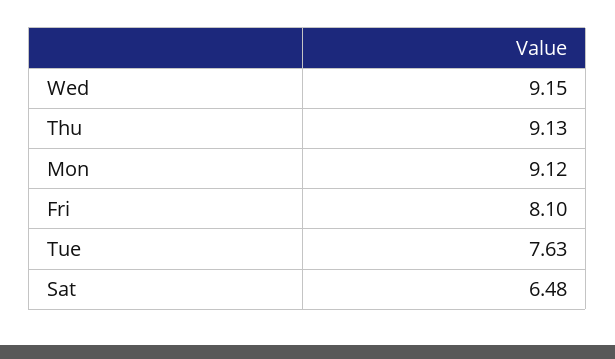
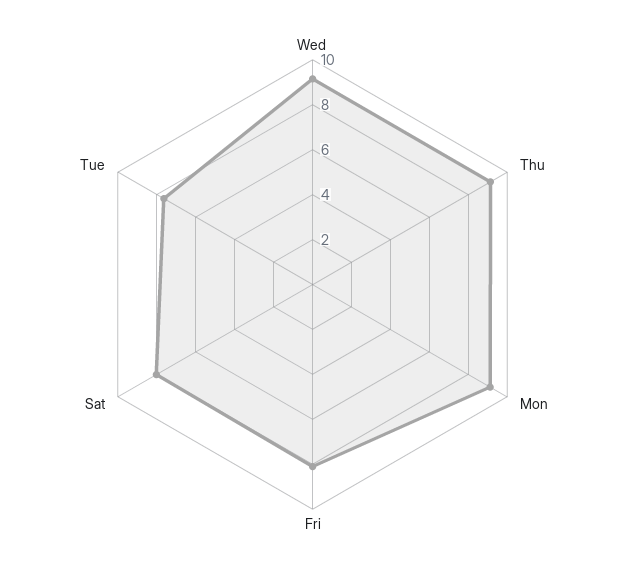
Sat: 6.48 -> 8

